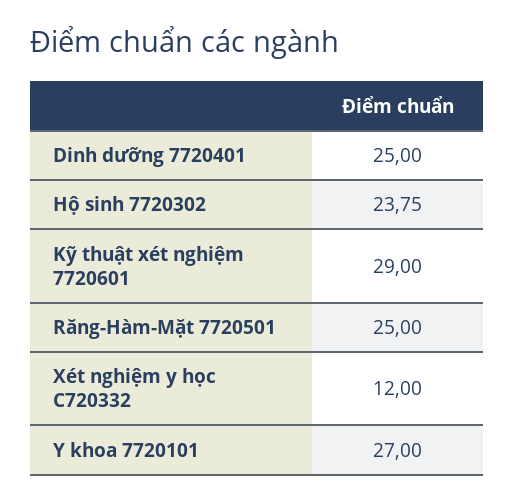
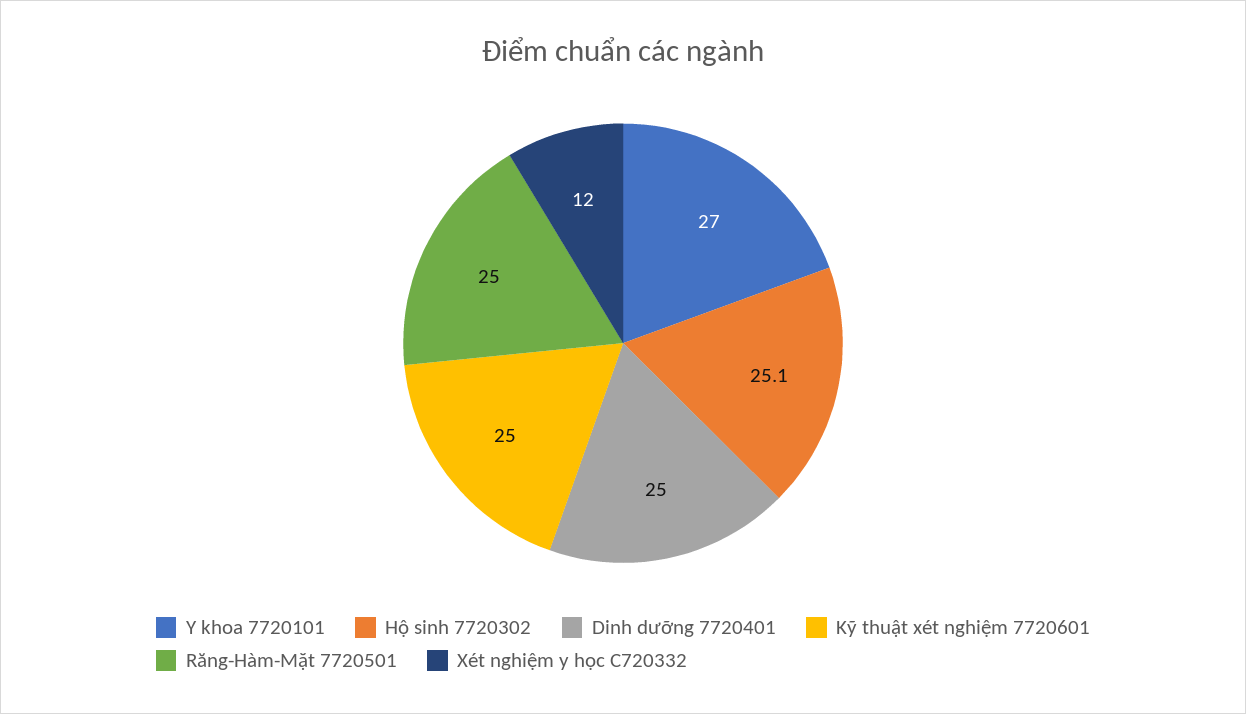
Hộ sinh 7720302: 23.75 -> 25.1
Kỹ thuật xét nghiệm 7720601: 29 -> 25

